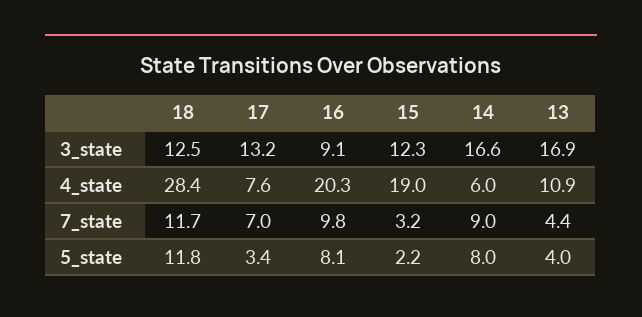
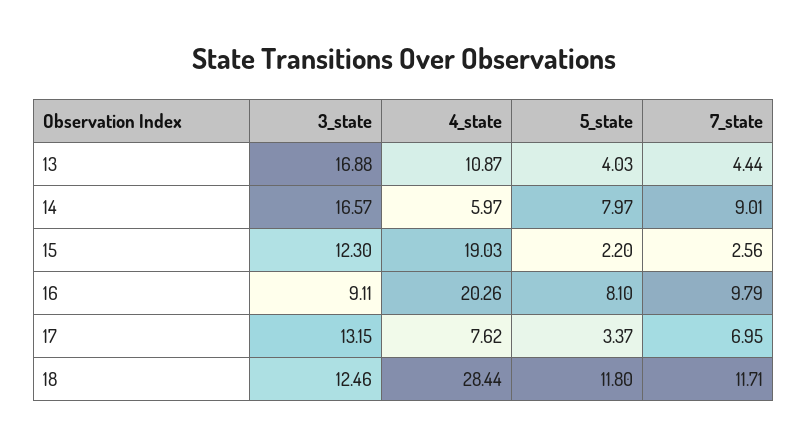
15, 7_state: 3.2 -> 2.56

